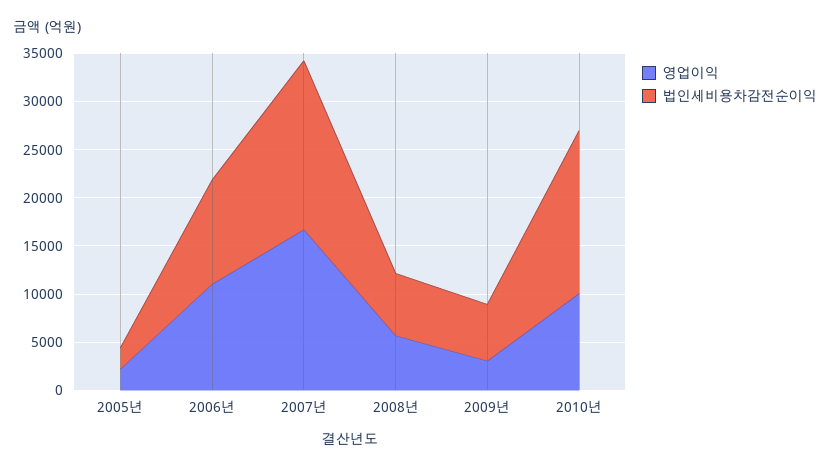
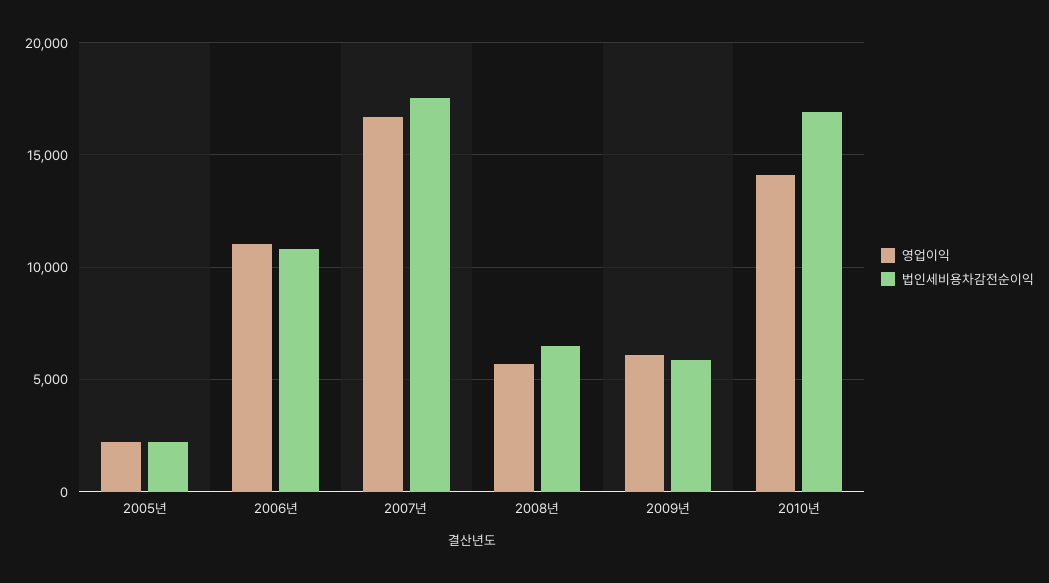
영업이익, 2009년: 3000 -> 6000
영업이익, 2010년: 10000 -> 14000

